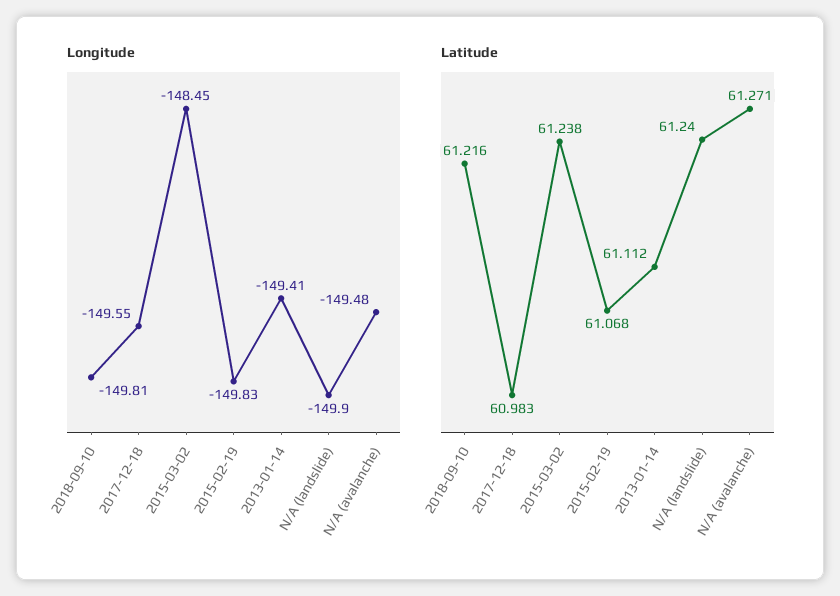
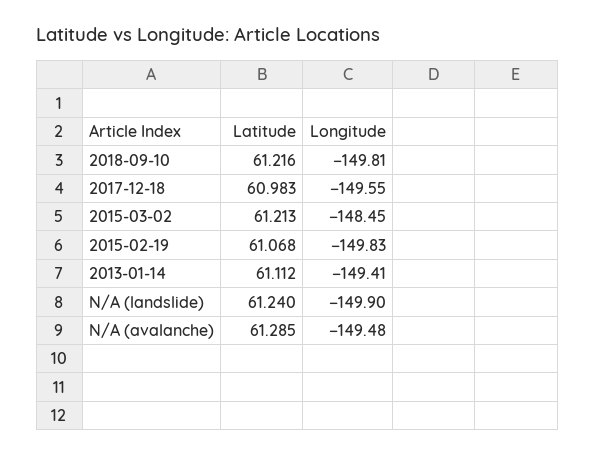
Latitude, 2015-03-02: 61.238 -> 61.213
Latitude, N/A (avalanche): 61.271 -> 61.285

